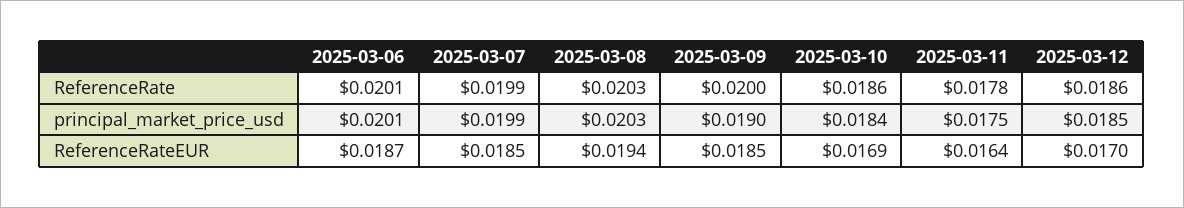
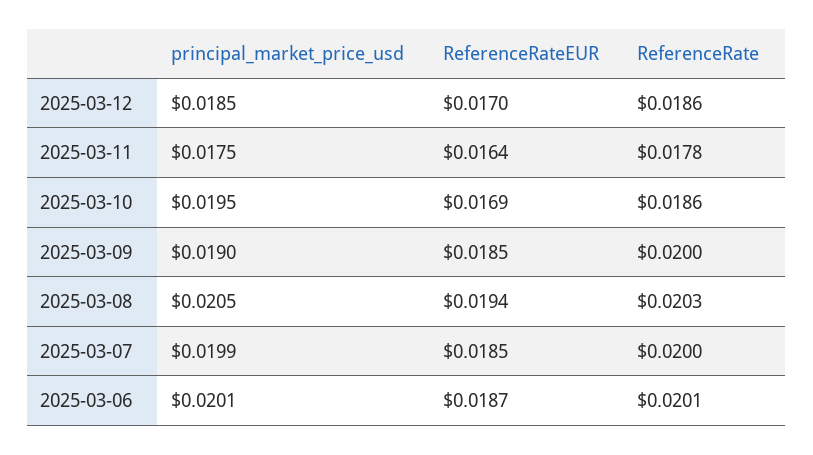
2025-03-07, ReferenceRate: 0.0199 -> 0.02
2025-03-08, principal_market_price_usd: 0.0203 -> 0.0205
2025-03-10, principal_market_price_usd: 0.0184 -> 0.0195

